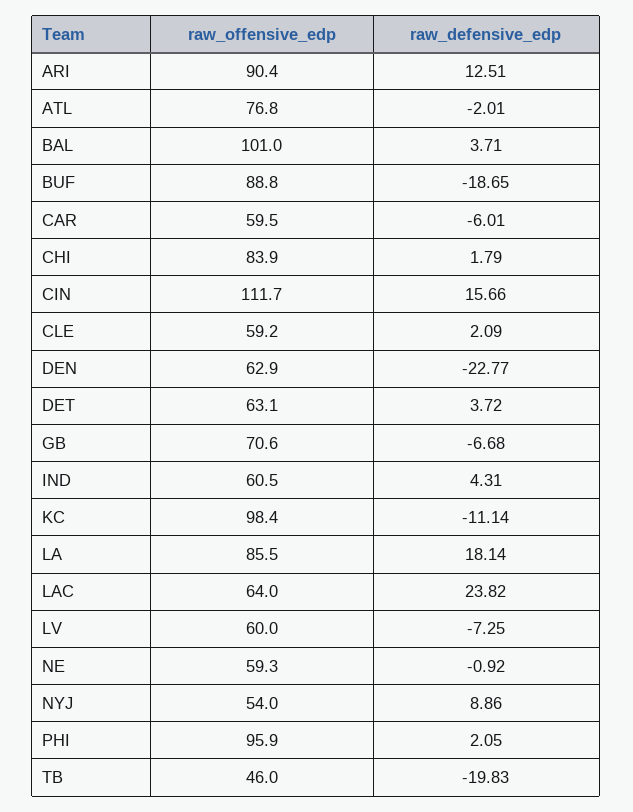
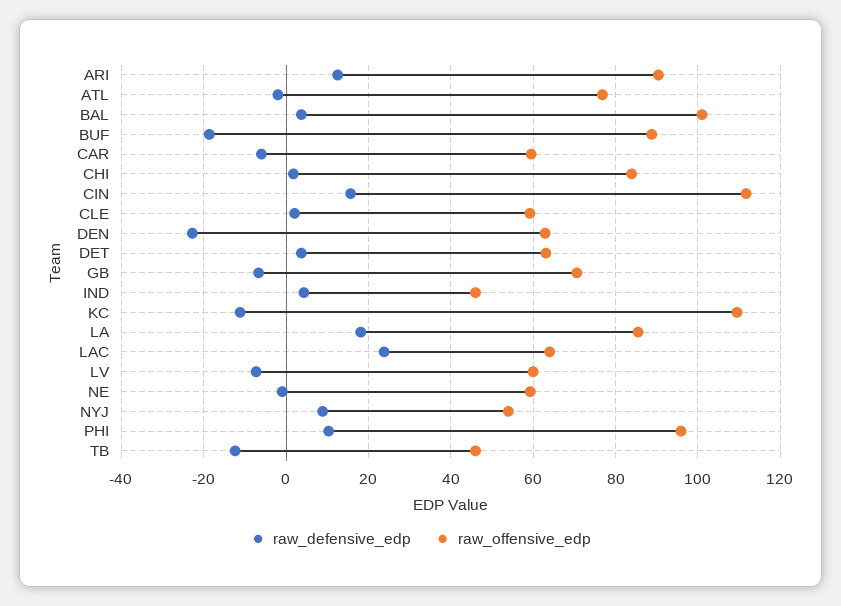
raw_offensive_edp, IND: 60.5 -> 46
raw_offensive_edp, KC: 98.4 -> 110
raw_defensive_edp, PHI: 2.05 -> 10
raw_defensive_edp, TB: -19.83 -> -12

